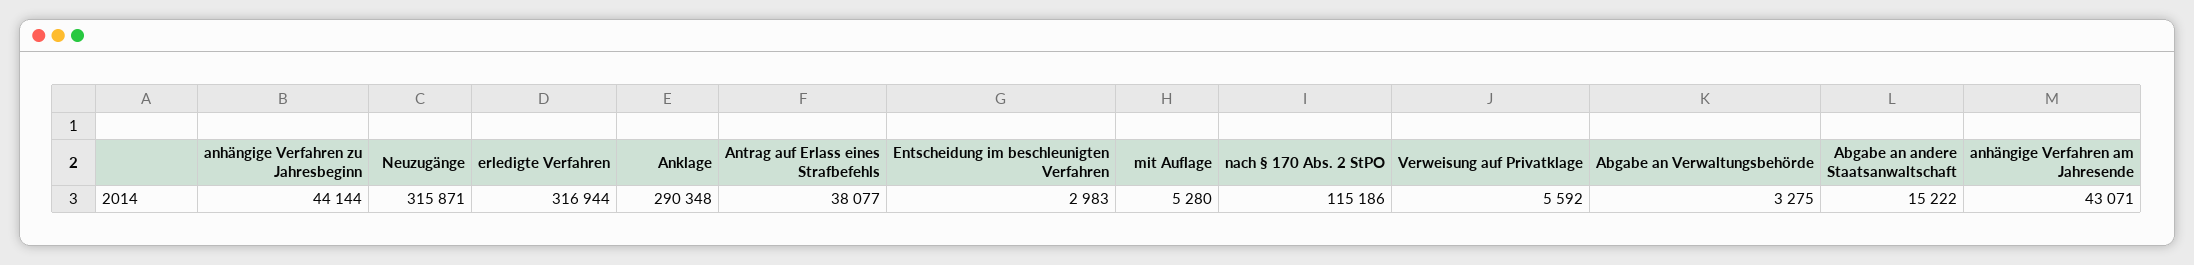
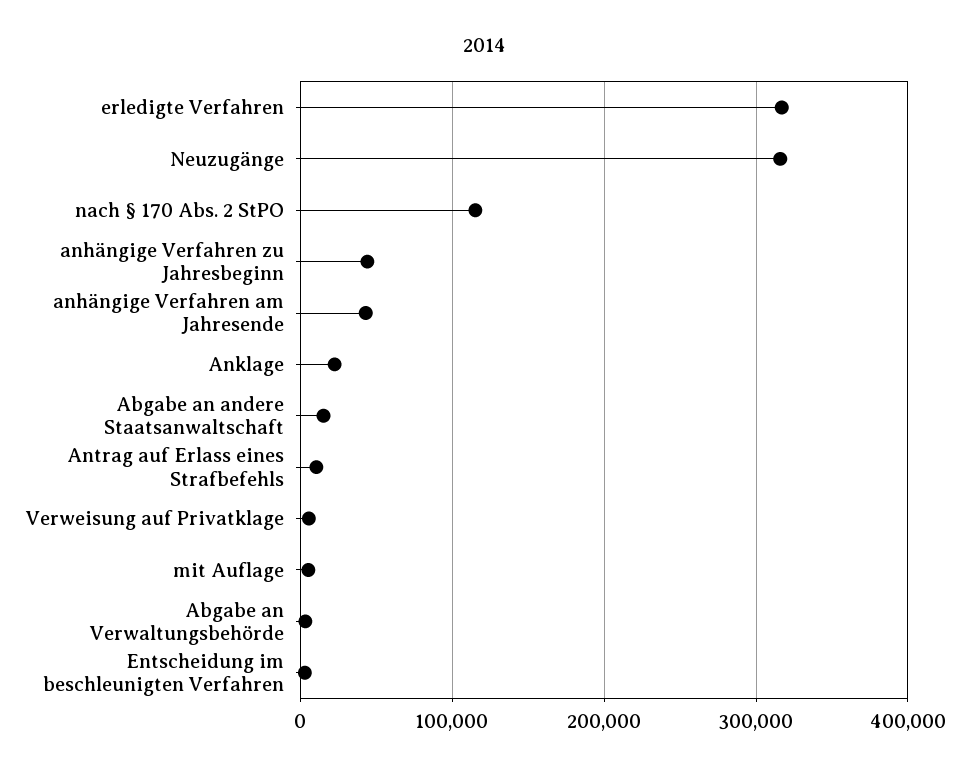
Anklage: 290348 -> 20000
Antrag auf Erlass eines Strafbefehls: 38077 -> 10000

